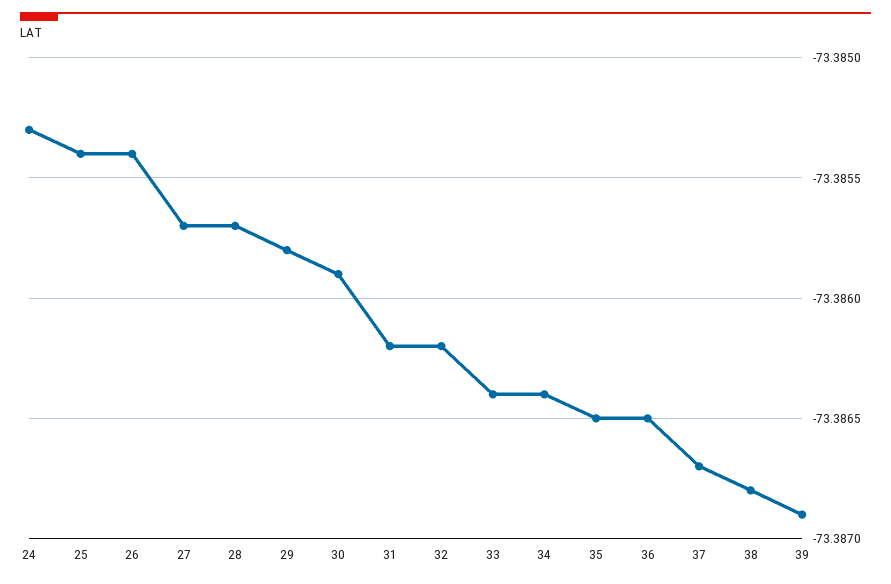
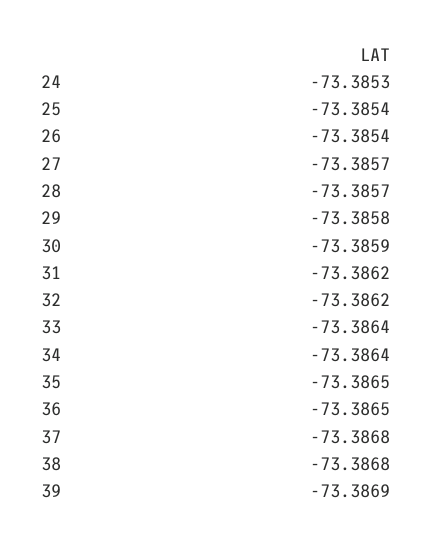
37: -73.3867 -> -73.3868

